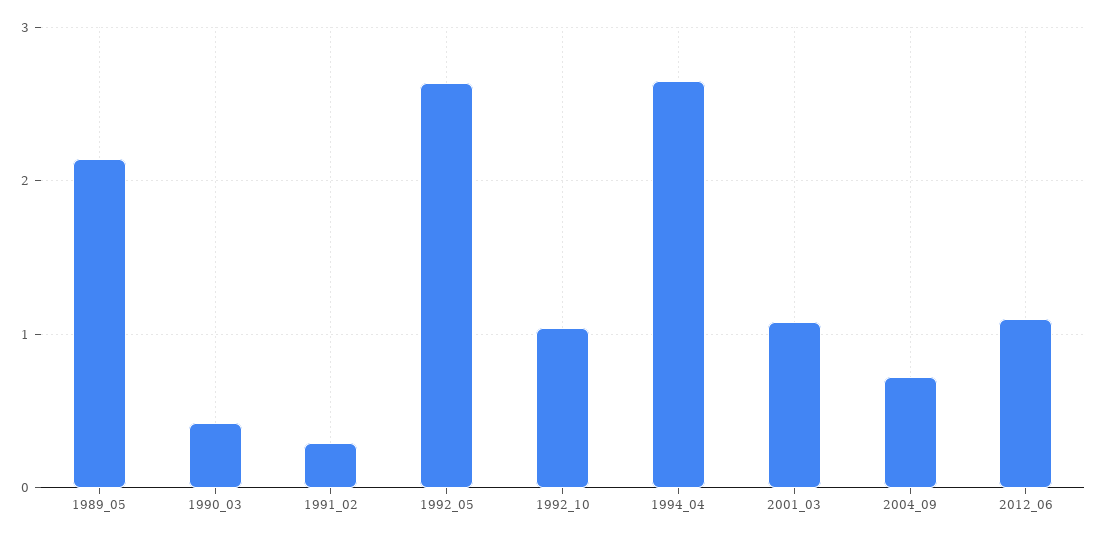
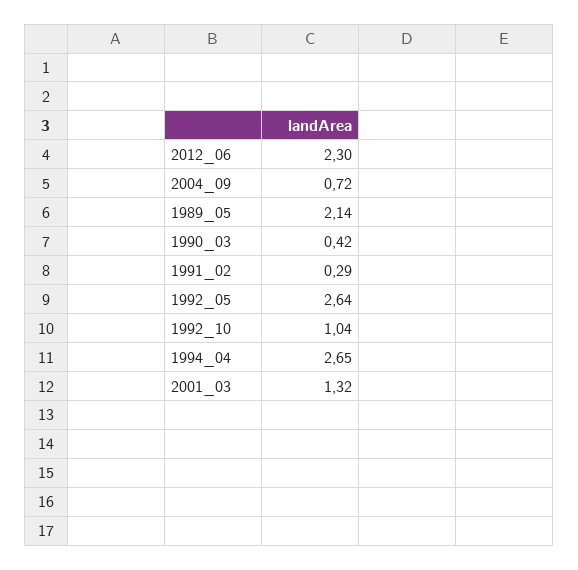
2001_03: 1.1 -> 1.32
2012_06: 1.1 -> 2.3

